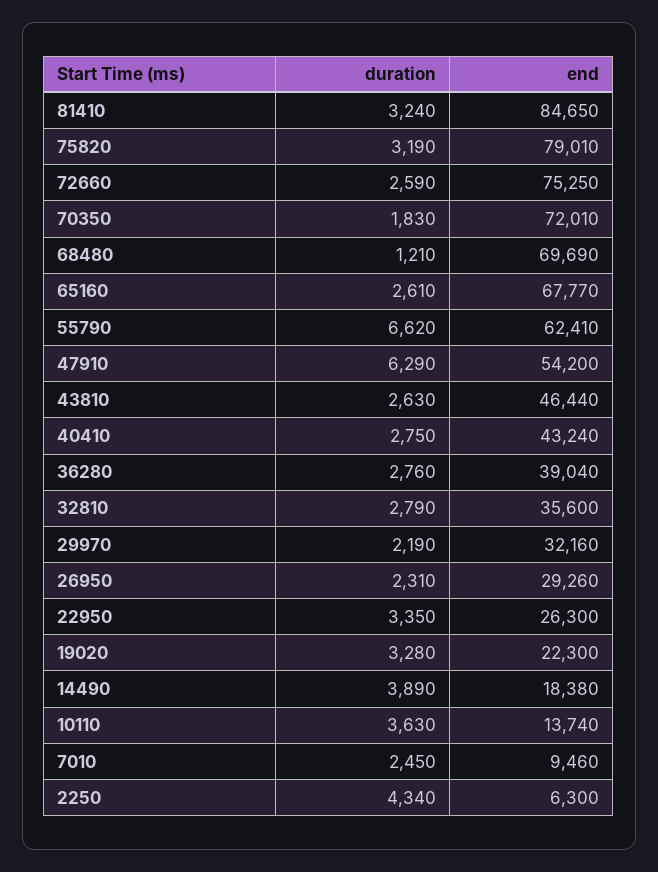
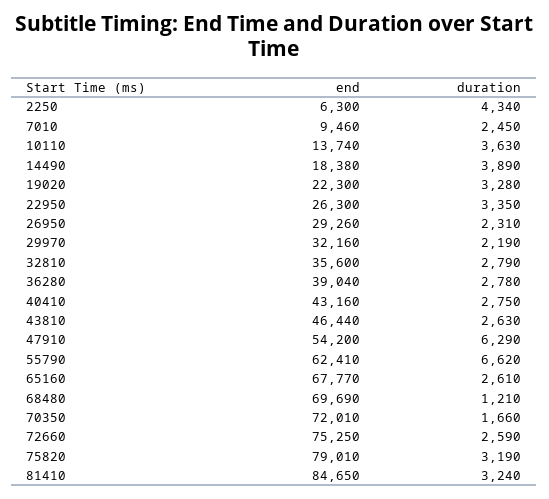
duration, 70350: 1830 -> 1660
end, 40410: 43240 -> 43160
duration, 36280: 2760 -> 2780

